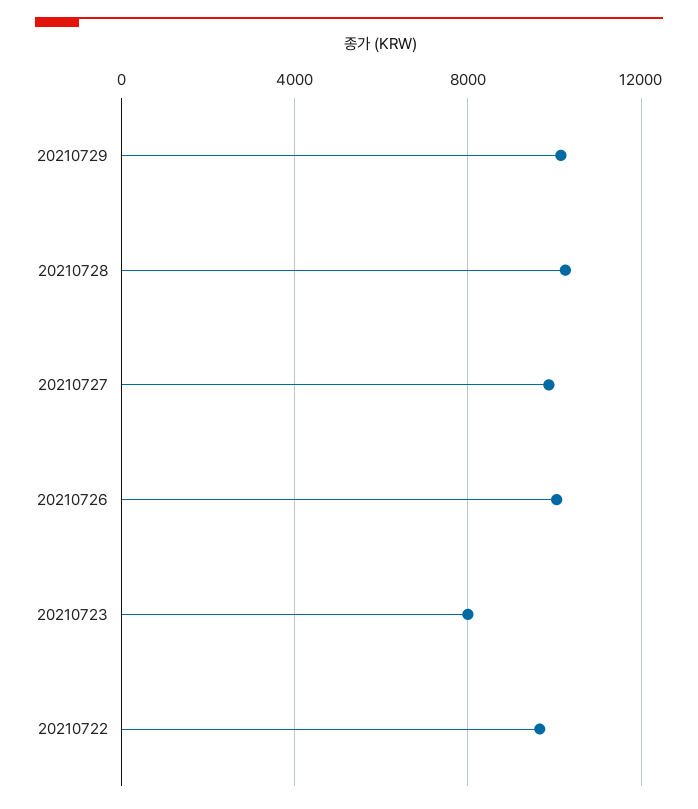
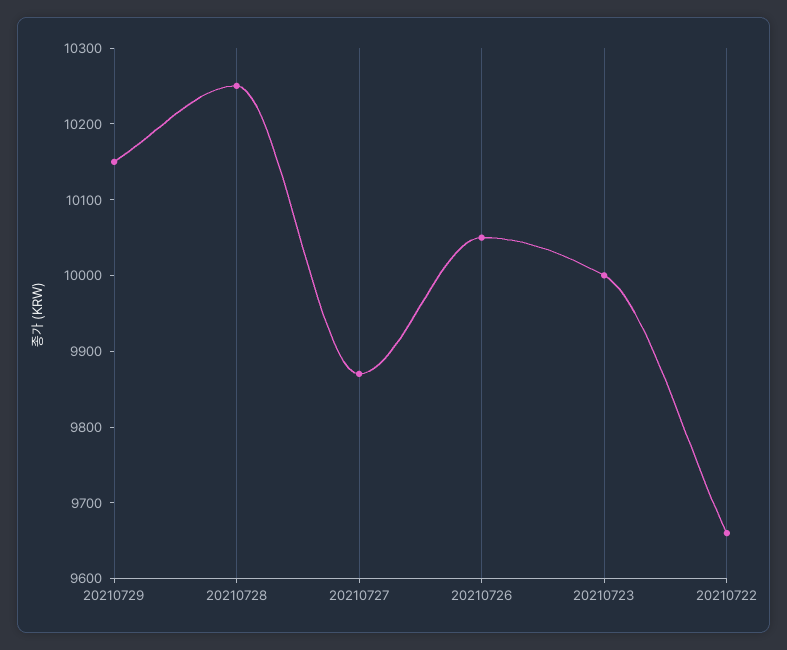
20210723: 8000 -> 10000

